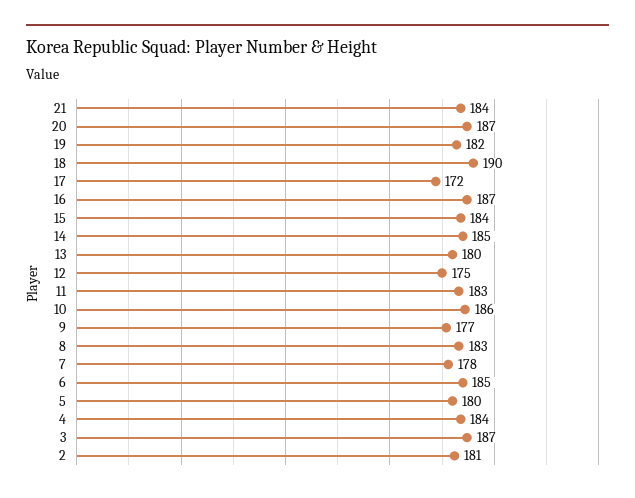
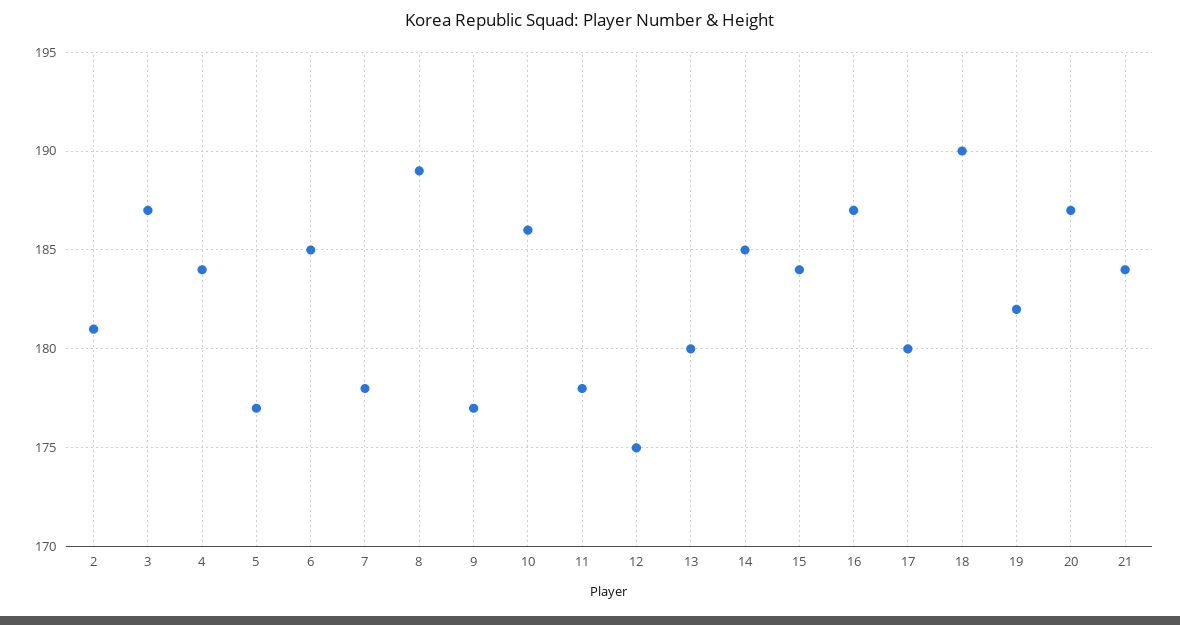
17: 172 -> 180
11: 183 -> 178
8: 183 -> 189
5: 180 -> 177

